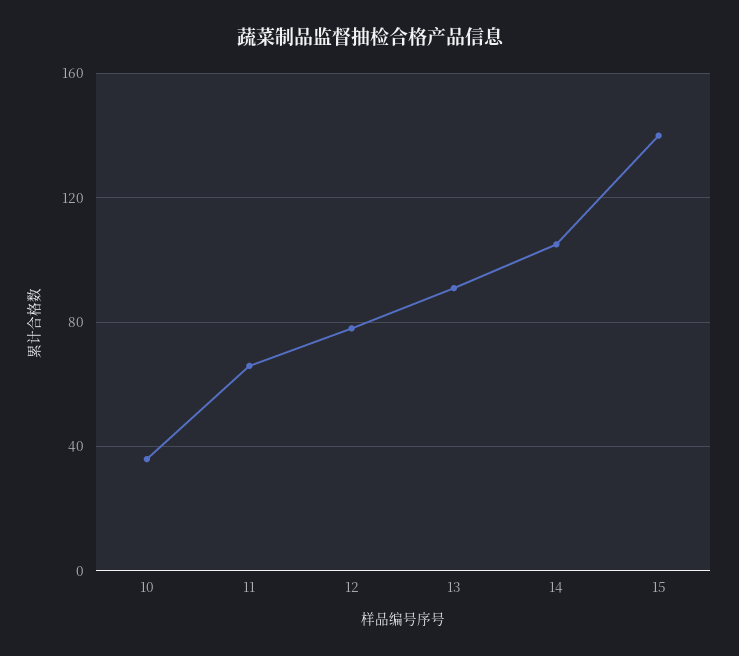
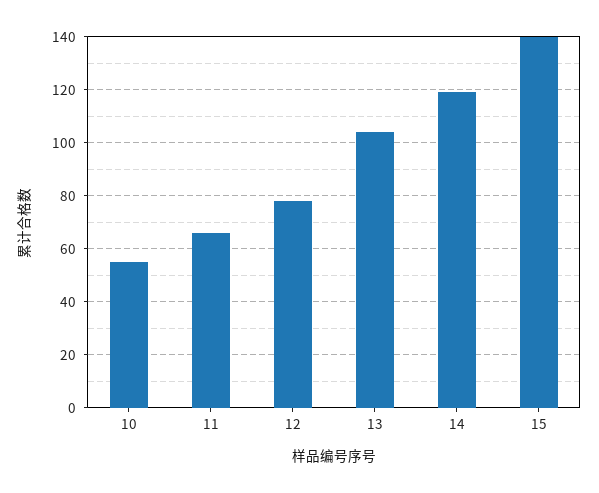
10: 35 -> 55
13: 90 -> 105
14: 105 -> 120

